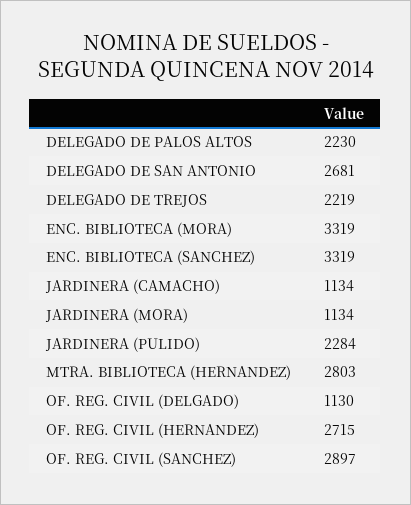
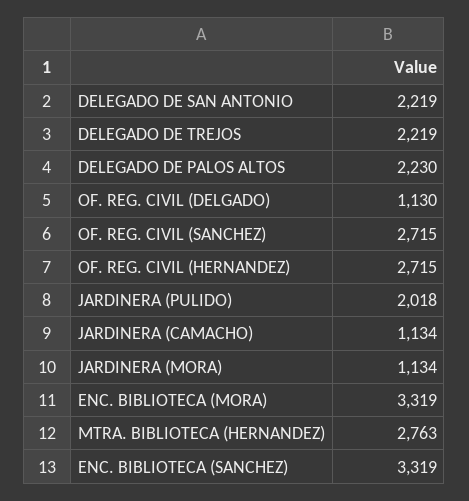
DELEGADO DE SAN ANTONIO: 2681 -> 2219
JARDINERA (PULIDO): 2284 -> 2018
MTRA. BIBLIOTECA (HERNANDEZ): 2803 -> 2763
OF. REG. CIVIL (SANCHEZ): 2897 -> 2715

